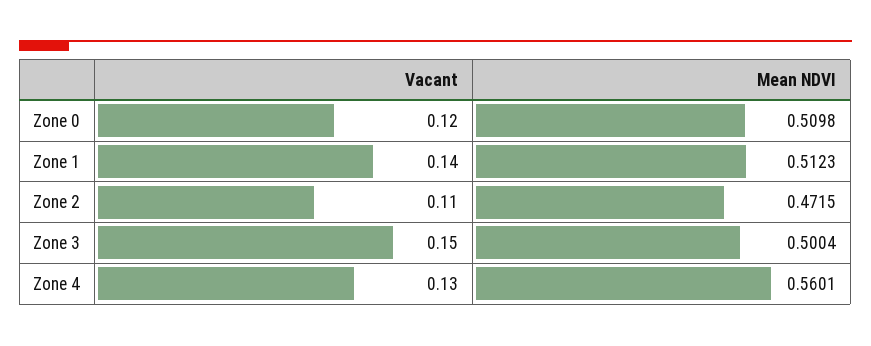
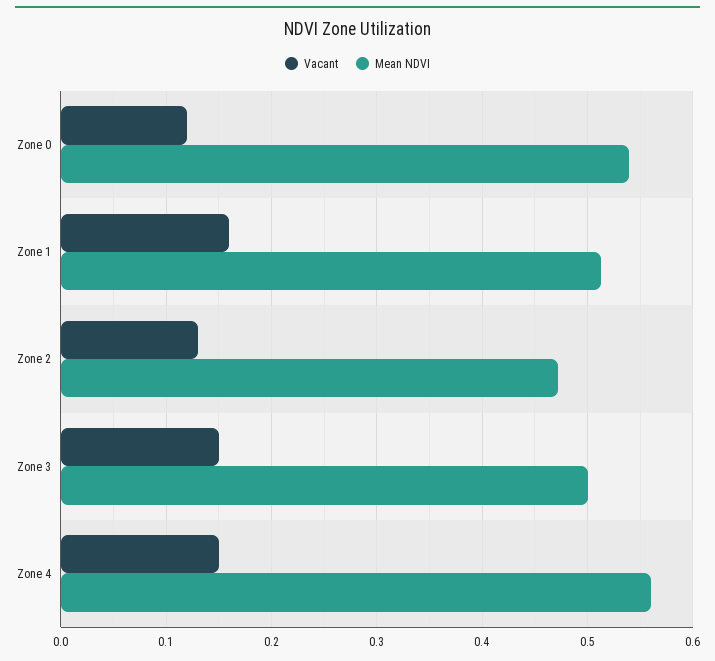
Mean NDVI, Zone 0: 0.5098 -> 0.54
Vacant, Zone 1: 0.14 -> 0.16
Vacant, Zone 2: 0.11 -> 0.13
Vacant, Zone 4: 0.13 -> 0.15

